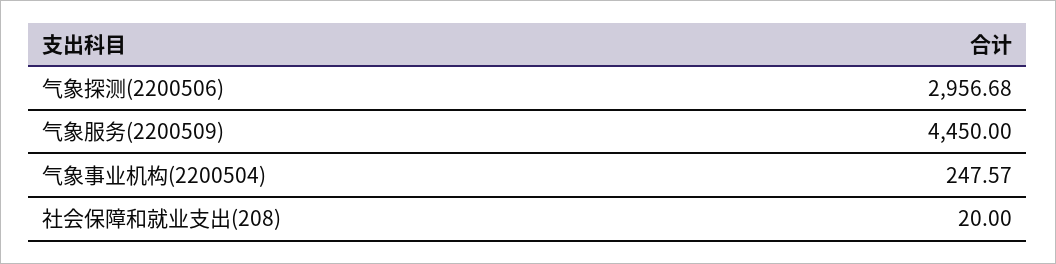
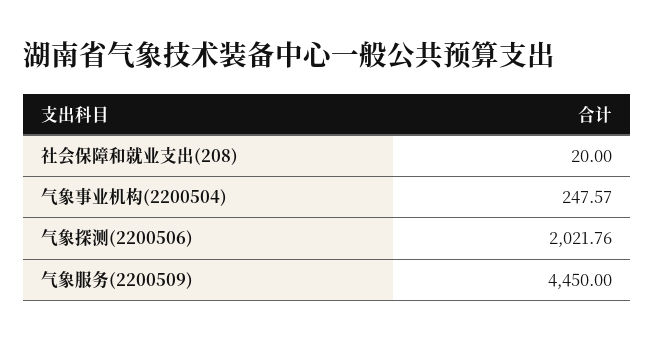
气象探测(2200506): 2956.68 -> 2021.76

